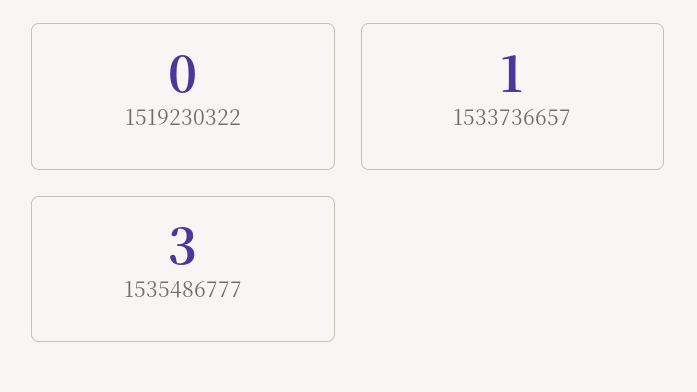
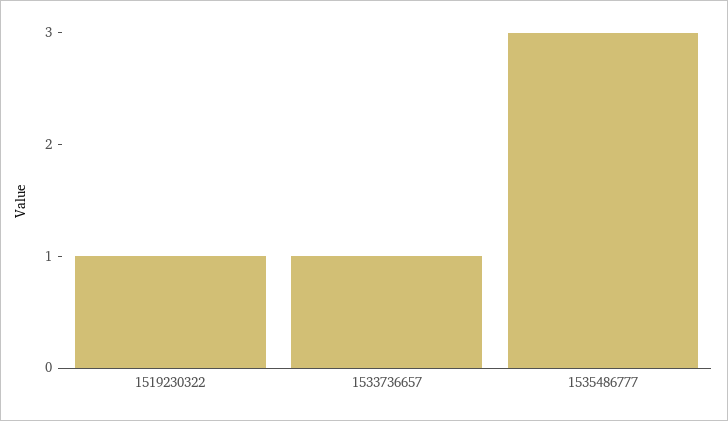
1519230322: 0 -> 1

